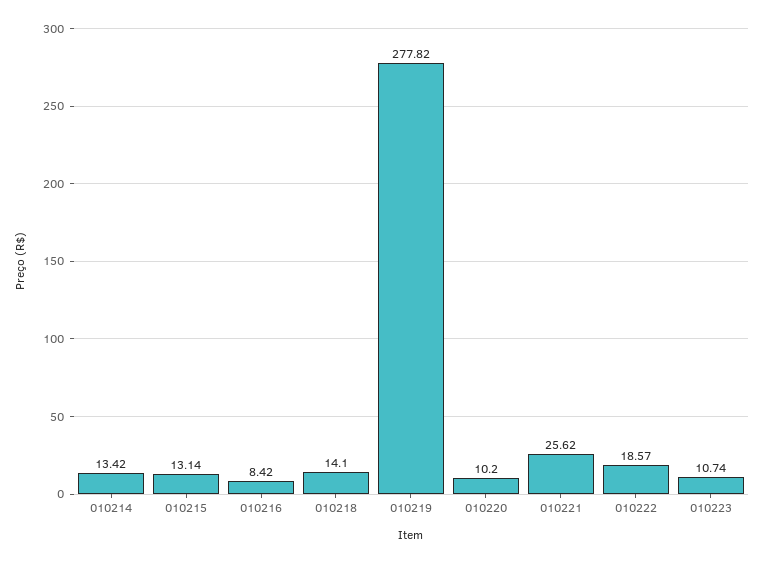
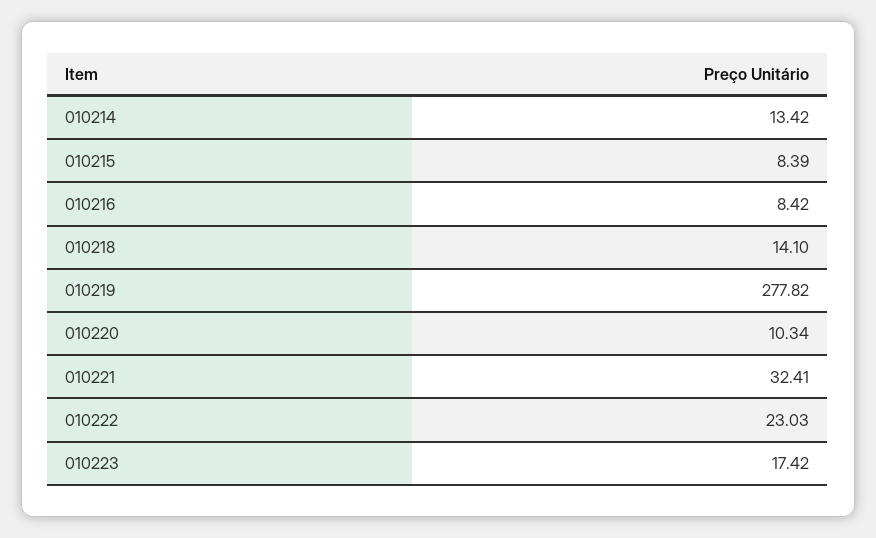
010215: 13.14 -> 8.39
010220: 10.2 -> 10.34
010221: 25.62 -> 32.41
010222: 18.57 -> 23.03
010223: 10.74 -> 17.42

